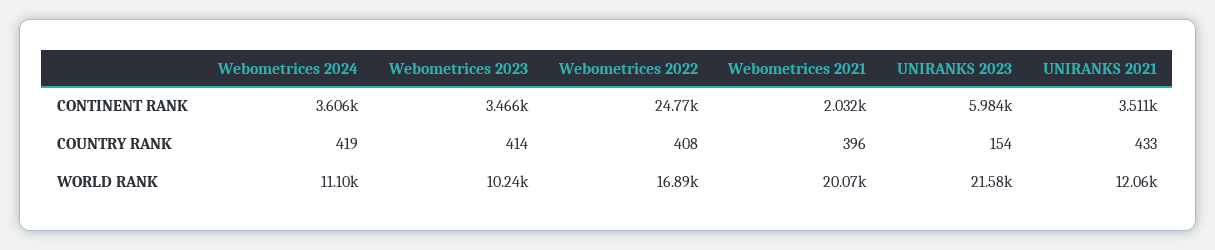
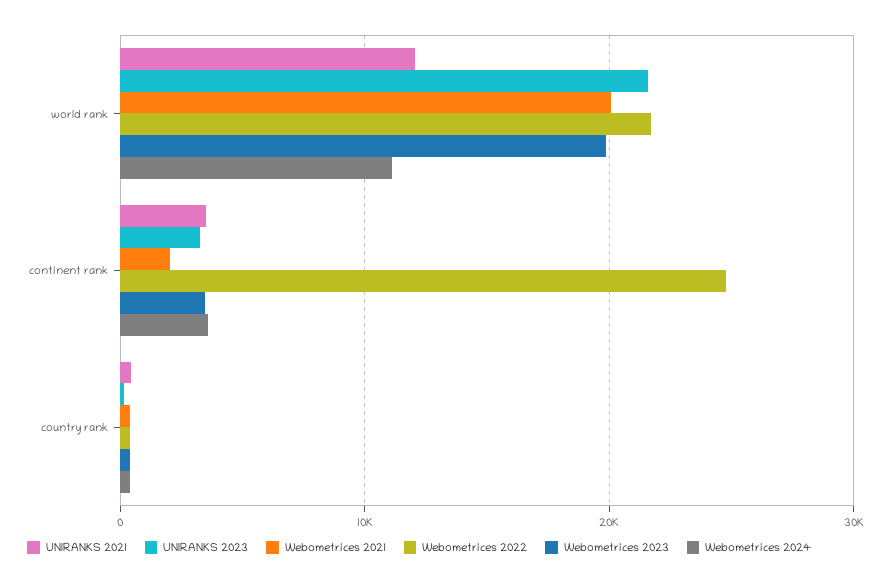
UNIRANKS 2023, CONTINENT RANK: 5984 -> 3000
Webometrices 2023, WORLD RANK: 10240 -> 20000
Webometrices 2022, WORLD RANK: 16890 -> 22000

